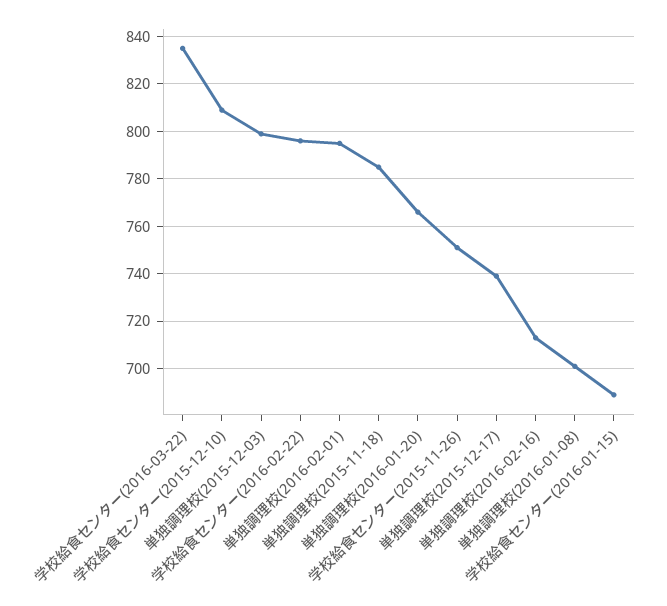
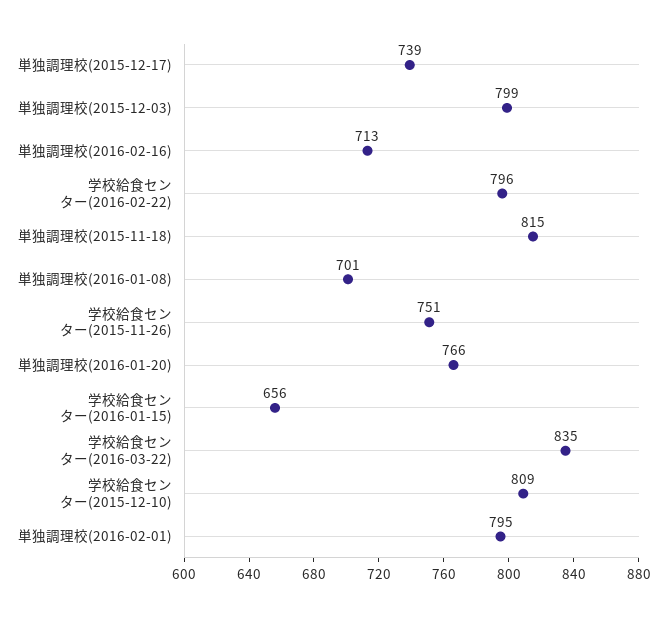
単独調理校(2015-11-18): 785 -> 815
学校給食センター(2016-01-15): 690 -> 656

